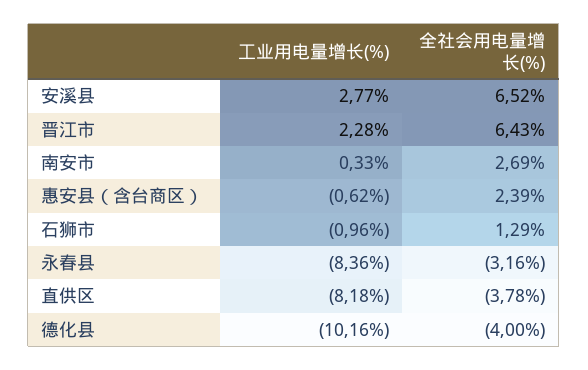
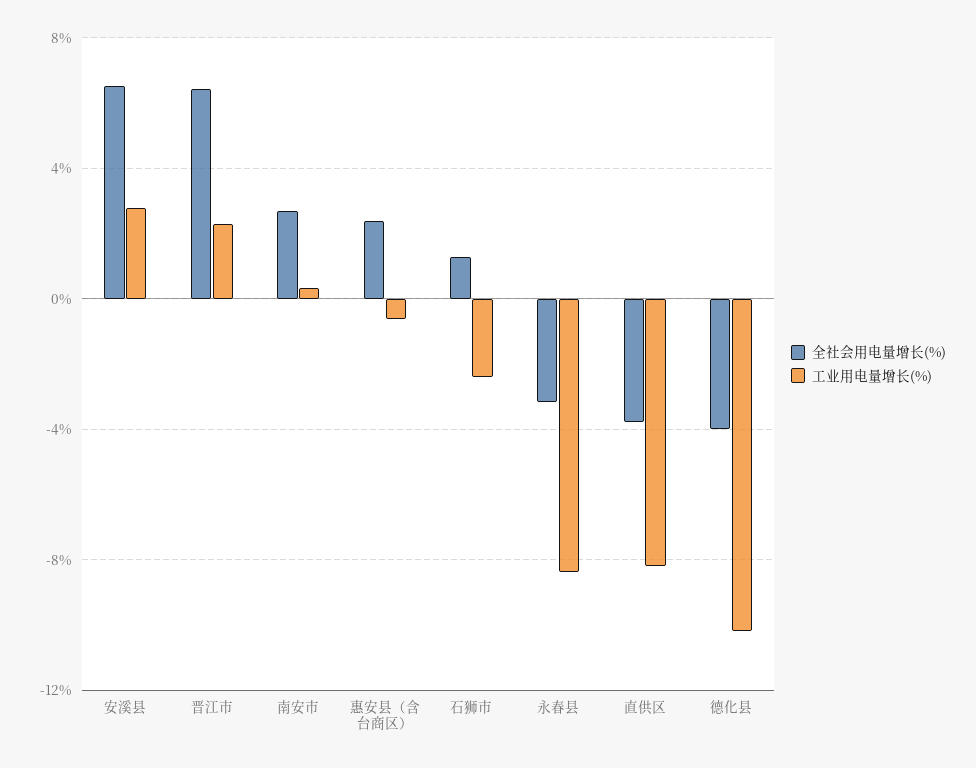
工业用电量增长(%), 石狮市: -0.96 -> -2.5

